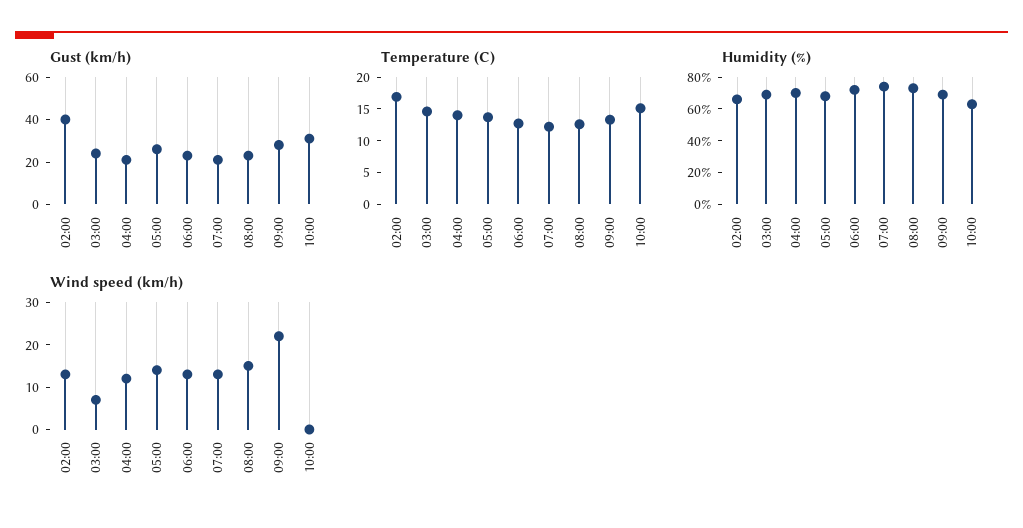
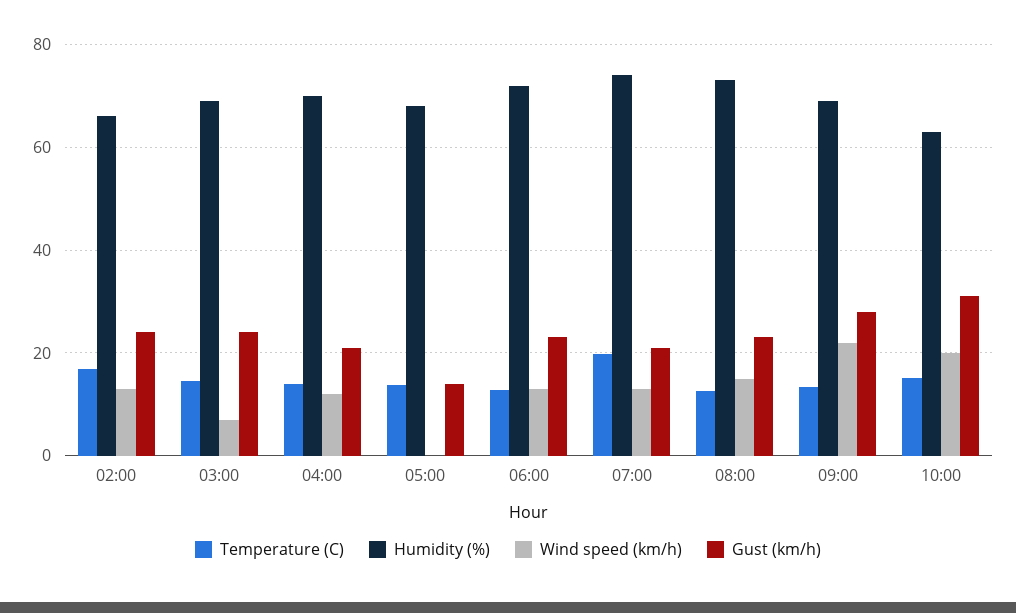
Gust (km/h), 02:00: 40 -> 24
Gust (km/h), 05:00: 25 -> 14
Temperature (C), 07:00: 12.5 -> 20
Wind speed (km/h), 05:00: 15 -> 0
Wind speed (km/h), 10:00: 0 -> 20

